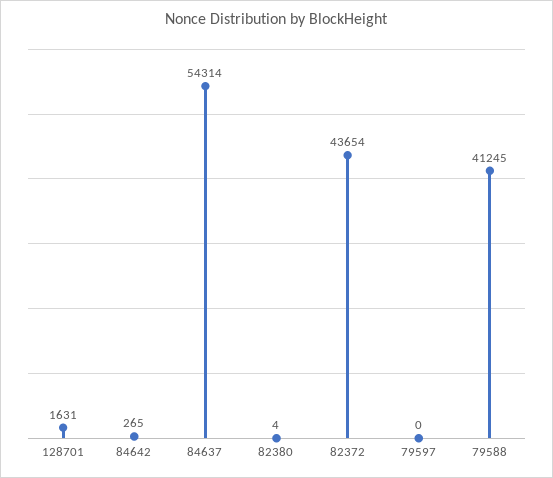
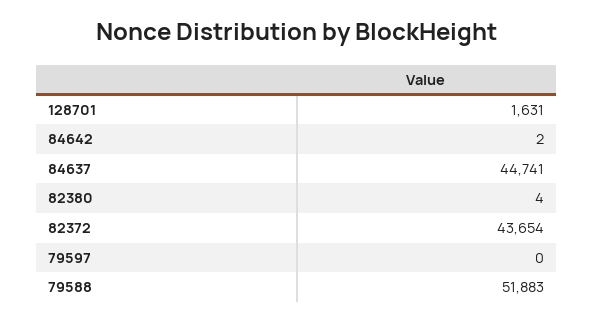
84642: 265 -> 2
84637: 54314 -> 44741
79588: 41245 -> 51883

